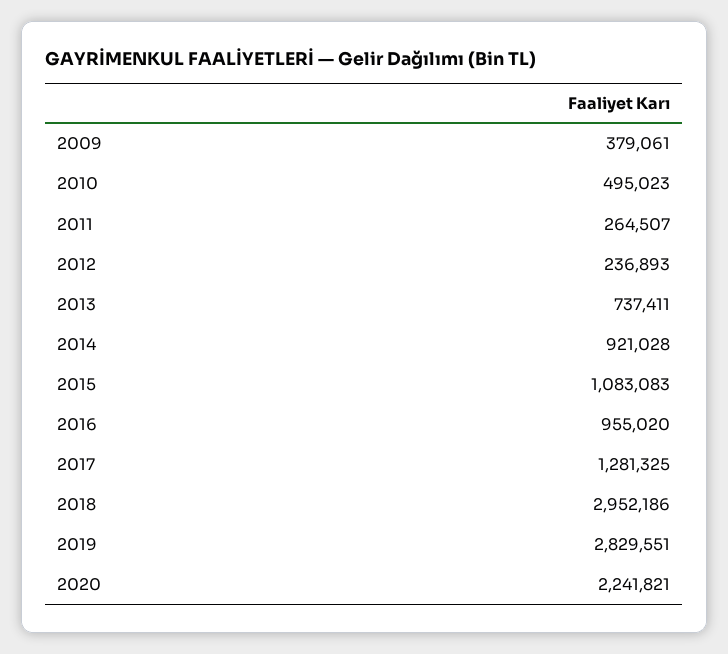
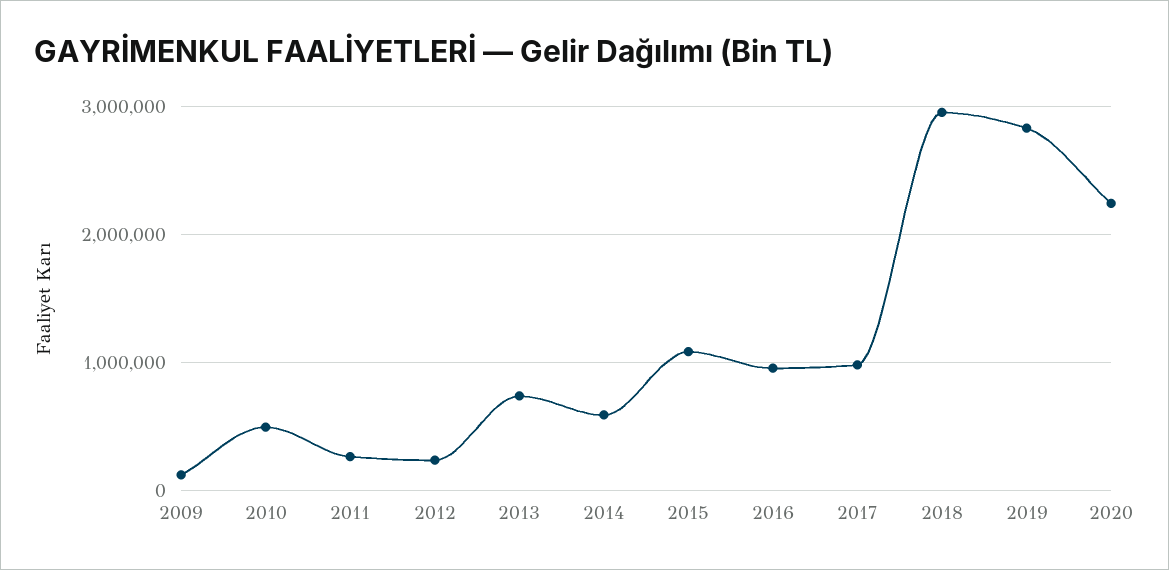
2009: 379061 -> 100000
2014: 921028 -> 600000
2017: 1281325 -> 1000000

